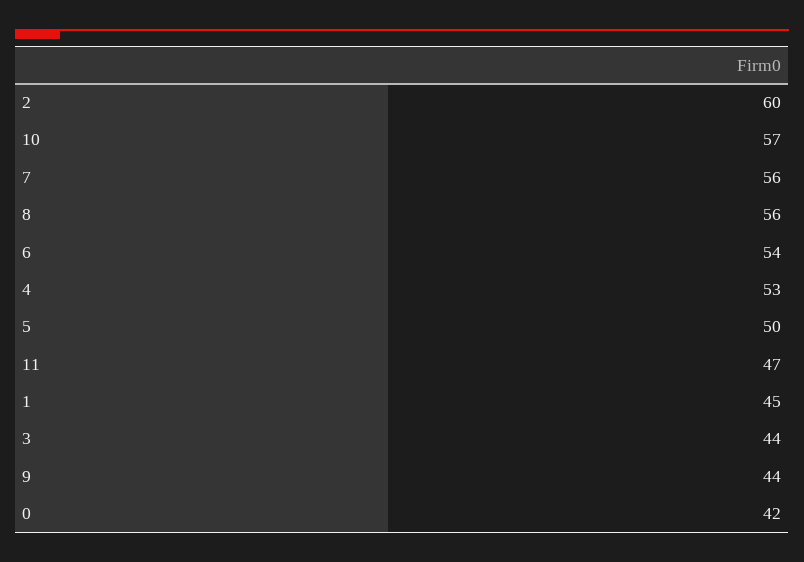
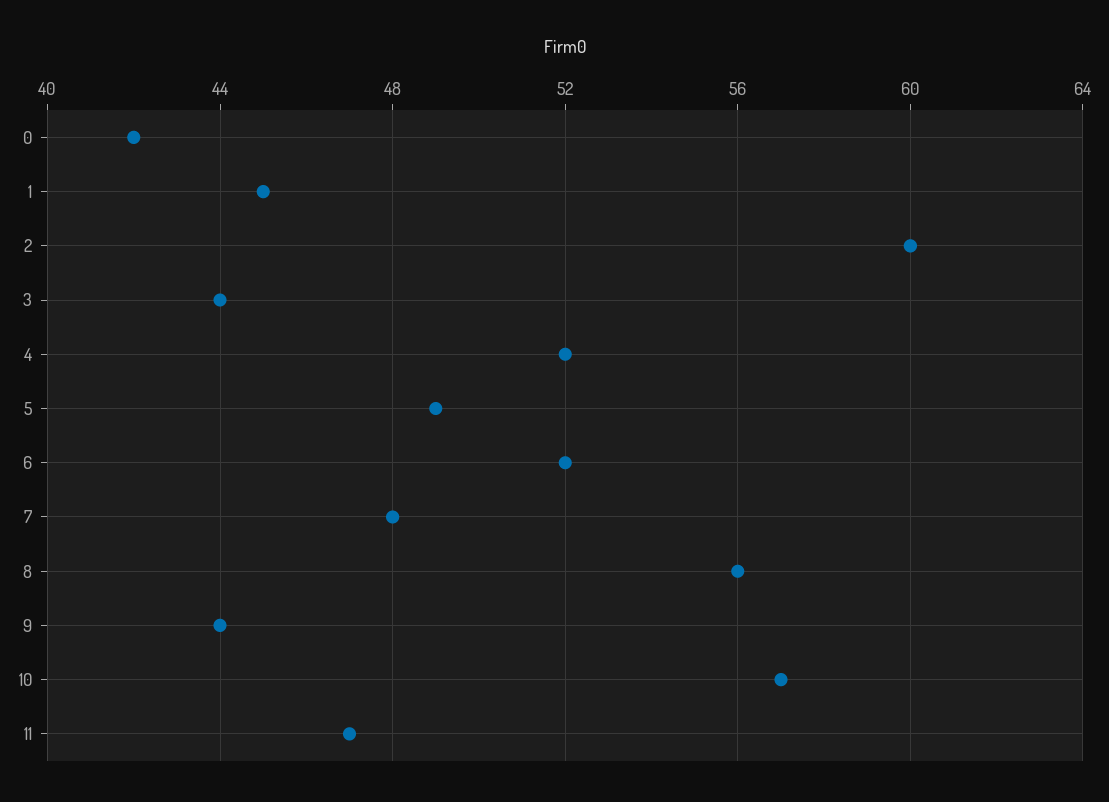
7: 56 -> 48
6: 54 -> 52
4: 53 -> 52
5: 50 -> 49

